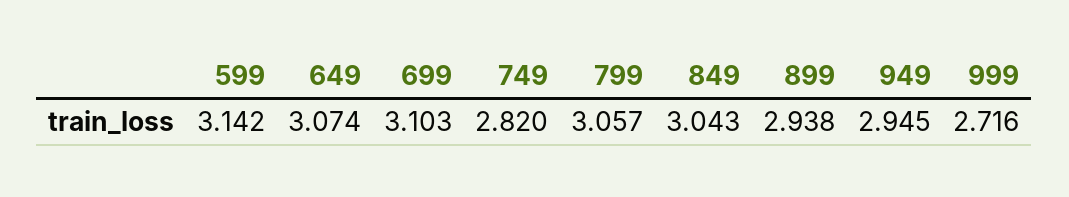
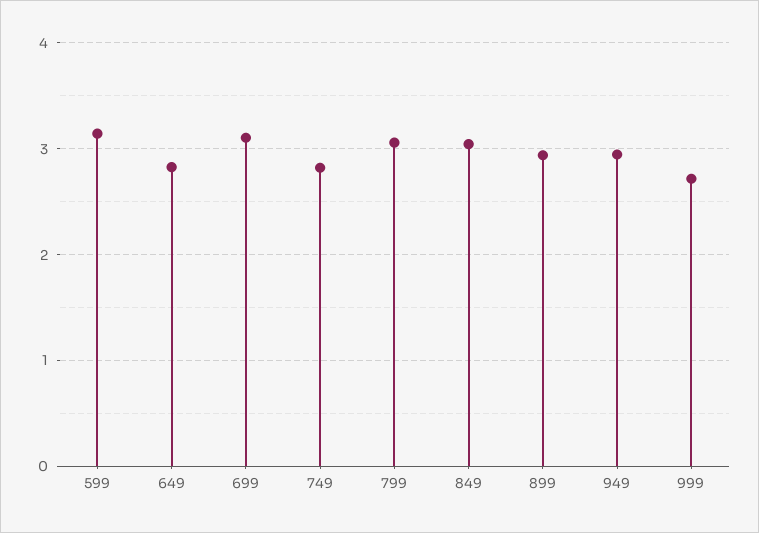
649: 3.074 -> 2.8

